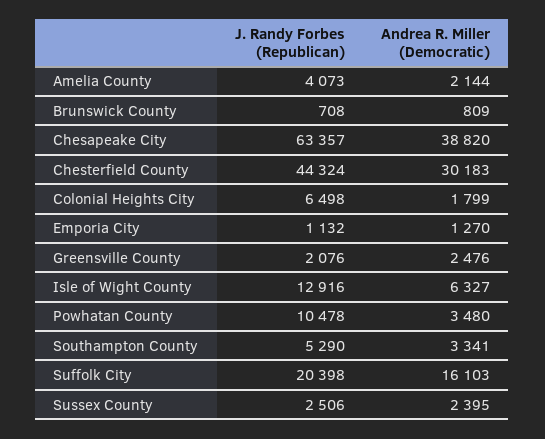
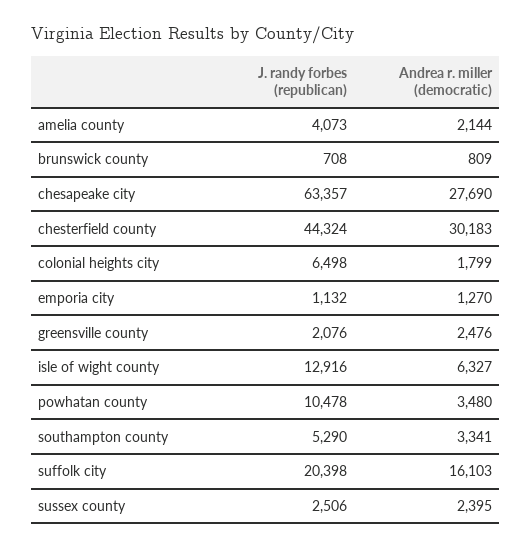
Andrea R. Miller (Democratic), Chesapeake City: 38820 -> 27690

